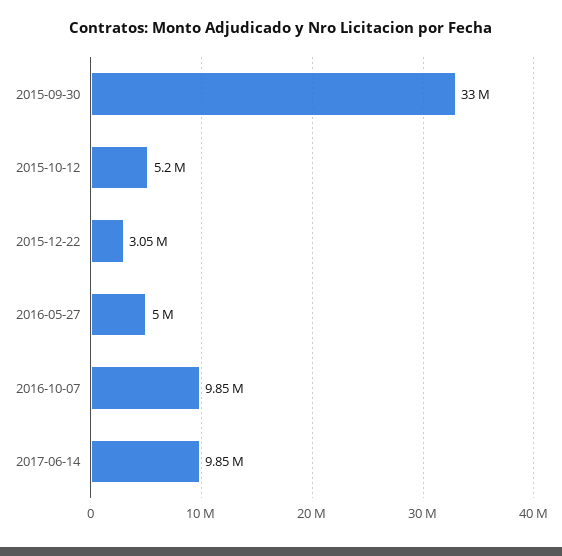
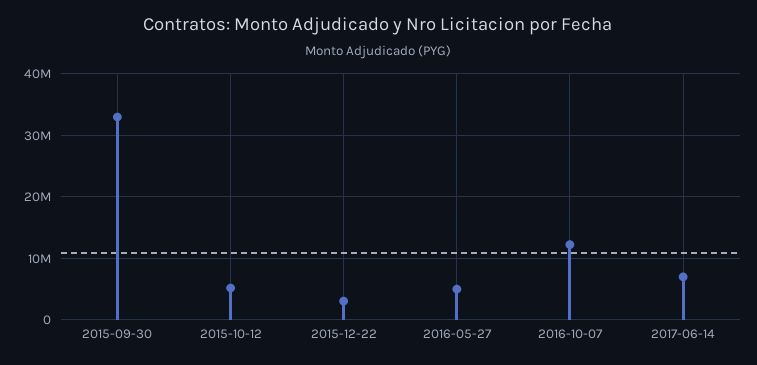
2016-10-07: 9850000 -> 12000000
2017-06-14: 9850000 -> 7000000

